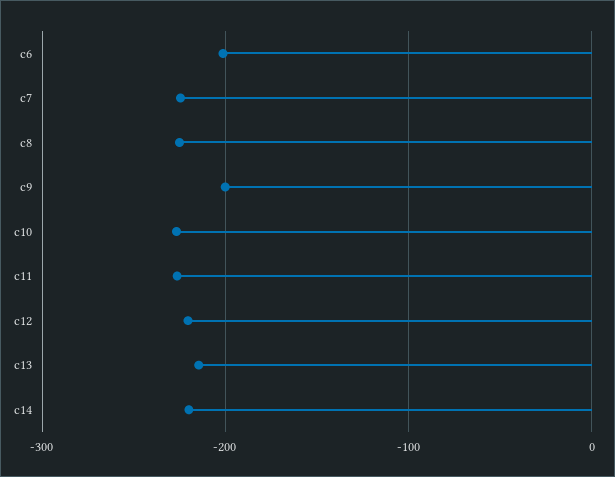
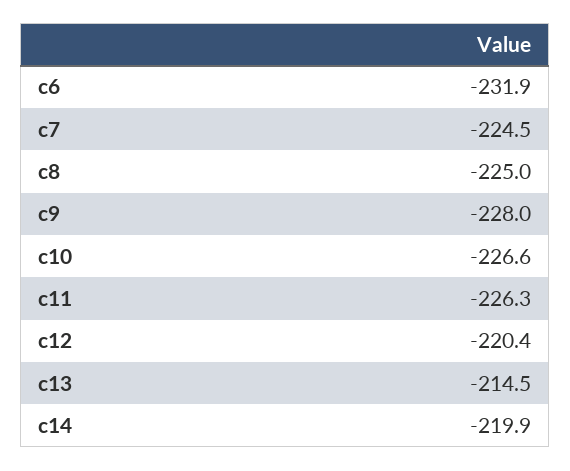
c6: -200 -> -231.9
c9: -200 -> -228

